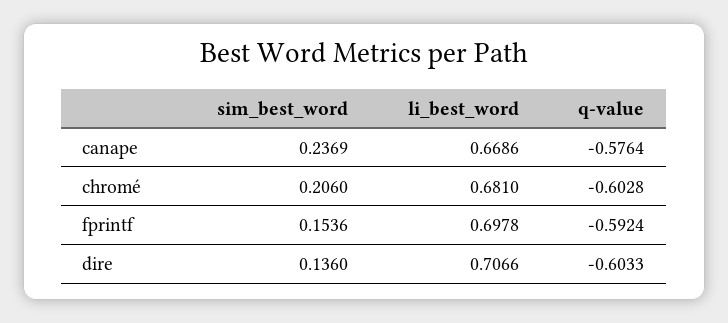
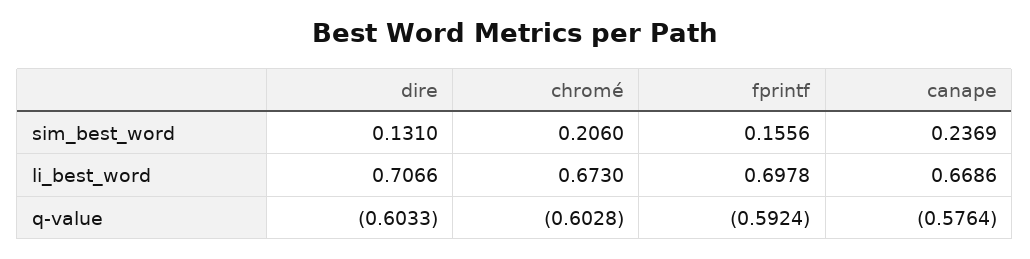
li_best_word, chromé: 0.681 -> 0.673
sim_best_word, fprintf: 0.1536 -> 0.1556
sim_best_word, dire: 0.136 -> 0.131

